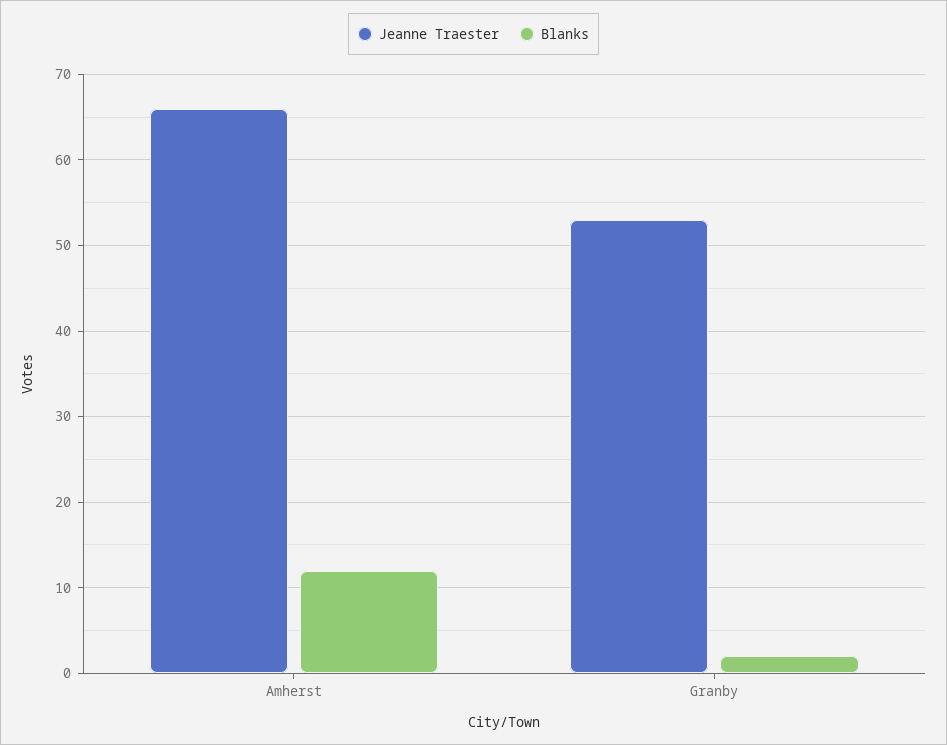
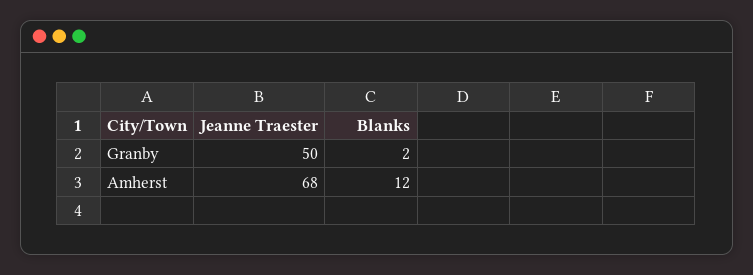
Jeanne Traester, Amherst: 66 -> 68
Jeanne Traester, Granby: 53 -> 50

